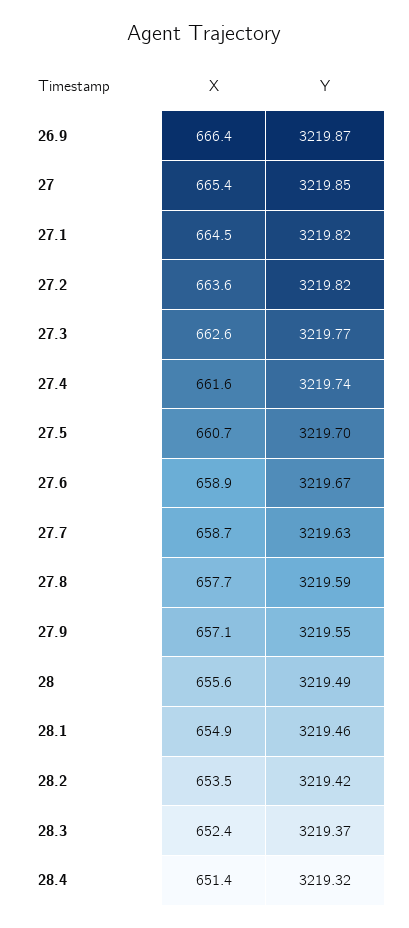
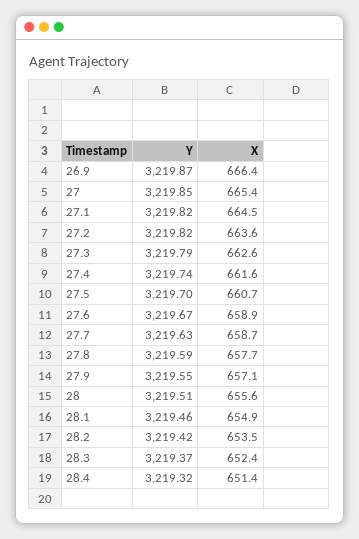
Y, 27.3: 3219.77 -> 3219.79
Y, 28: 3219.49 -> 3219.51

